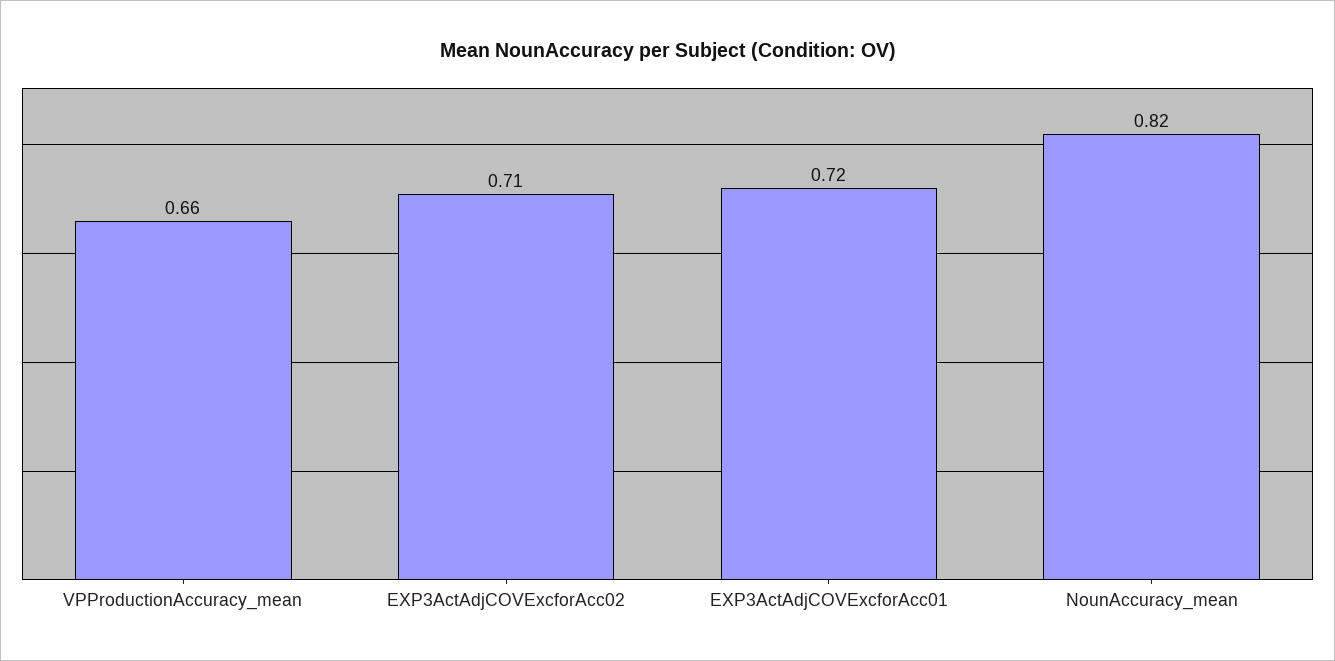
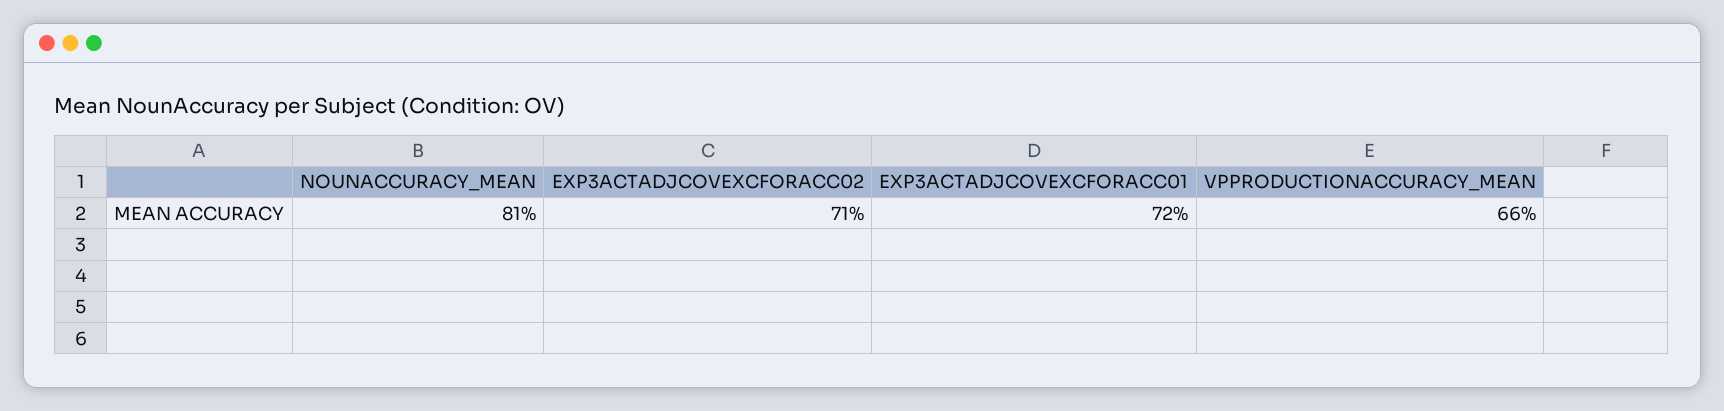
NounAccuracy_mean: 0.82 -> 0.81

